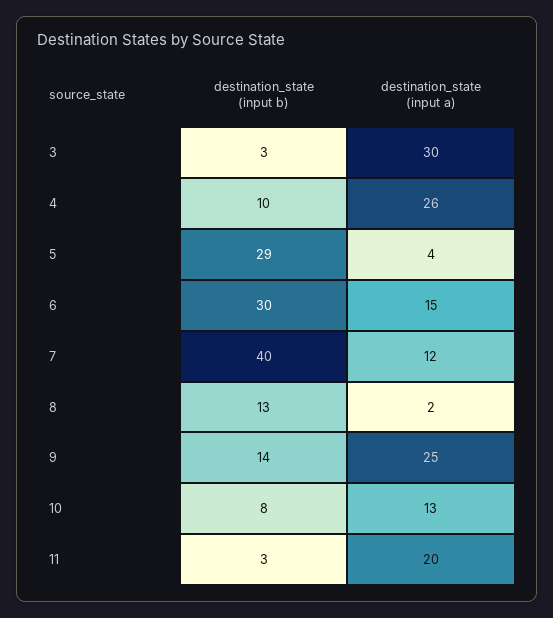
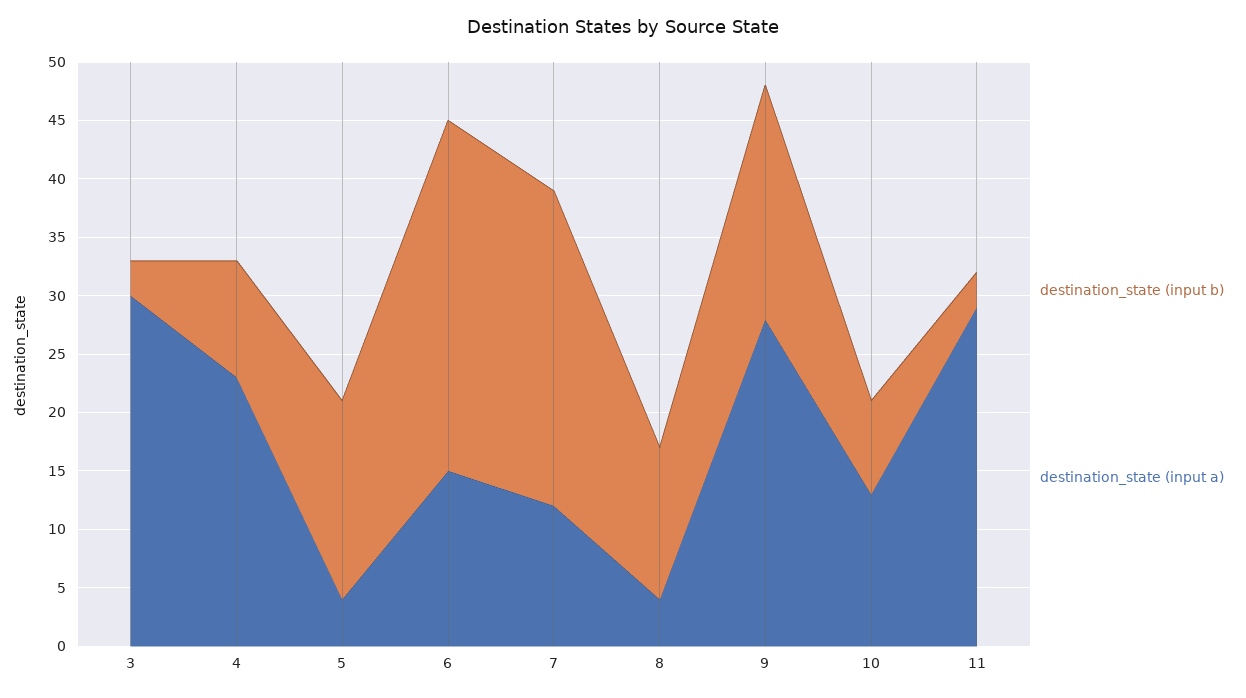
destination_state (input a), 4: 26 -> 23
destination_state (input b), 5: 29 -> 17
destination_state (input b), 7: 40 -> 27
destination_state (input a), 8: 2 -> 4
destination_state (input b), 9: 14 -> 20
destination_state (input a), 9: 25 -> 28
destination_state (input a), 11: 20 -> 29

